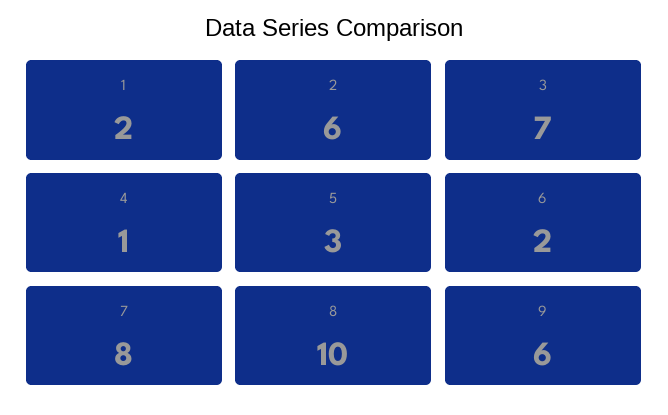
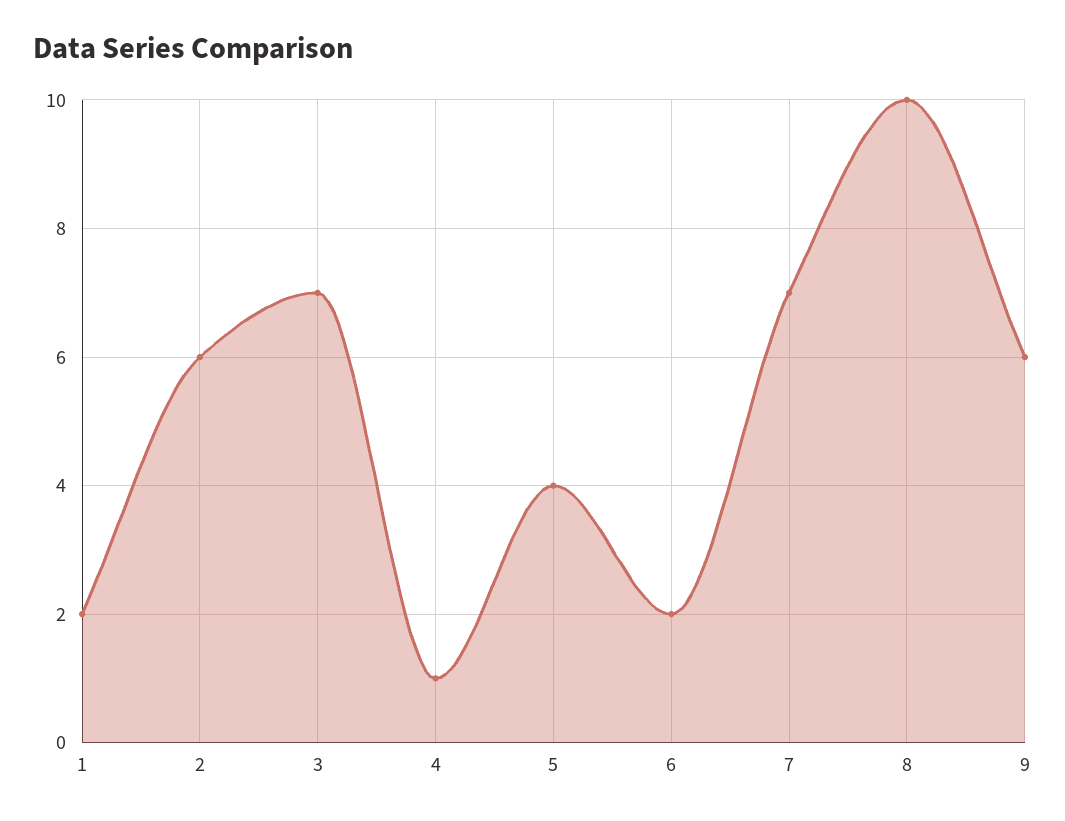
5: 3 -> 4
7: 8 -> 7

